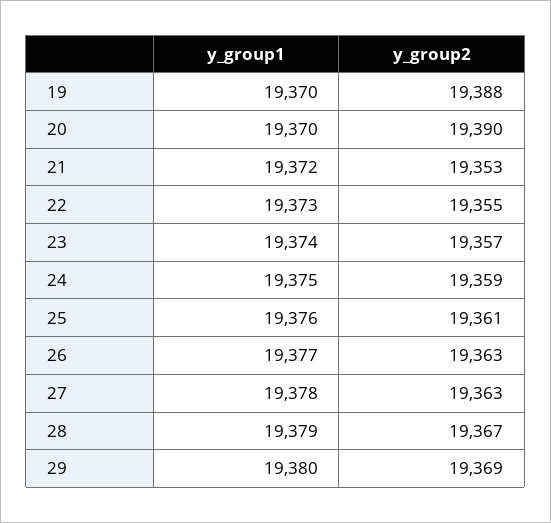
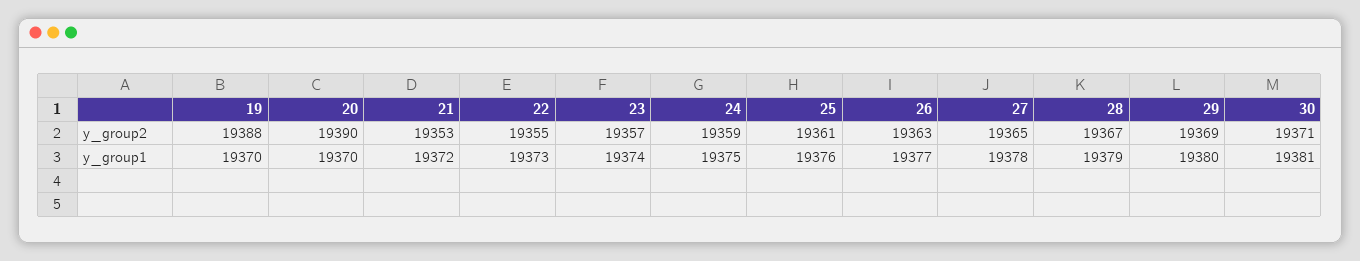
y_group2, 27: 19363 -> 19365
y_group2, 30: none -> 19371
y_group1, 30: none -> 19381

